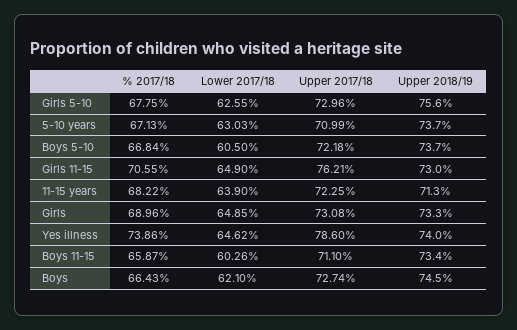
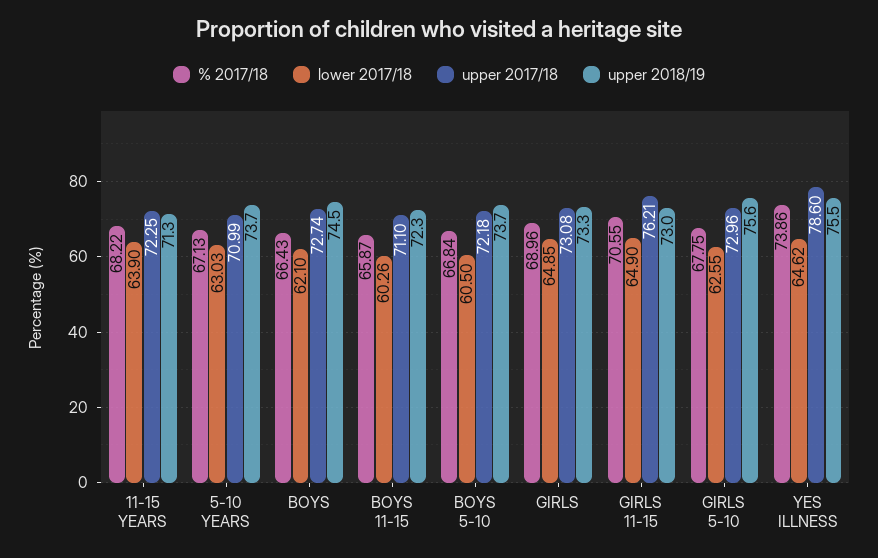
Upper 2018/19, Yes illness: 74 -> 75.5
Upper 2018/19, Boys 11-15: 73.4 -> 72.3

